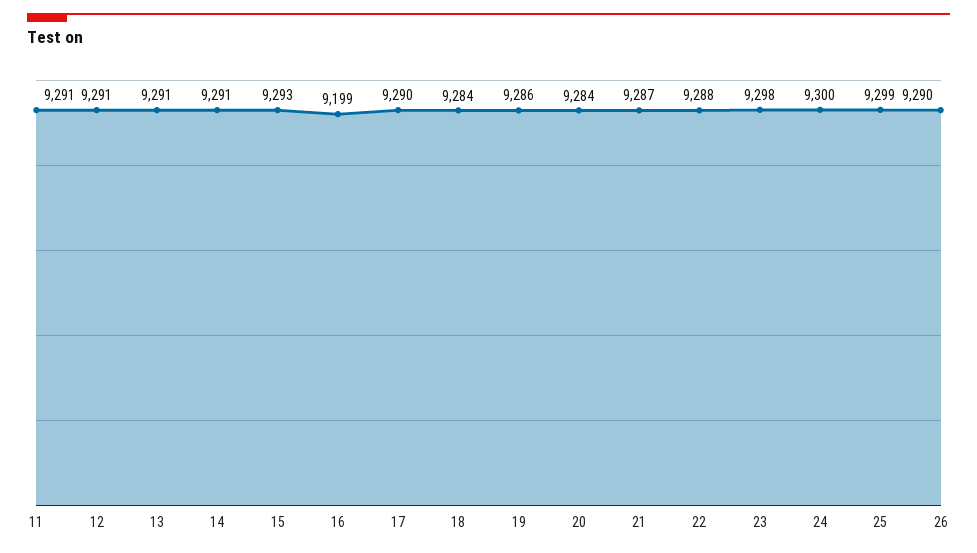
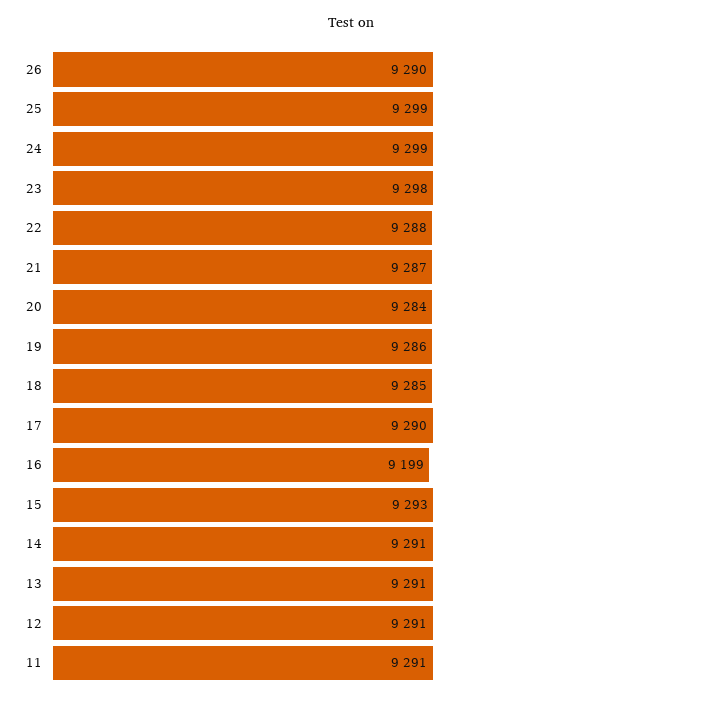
18: 9284 -> 9285
24: 9300 -> 9299

